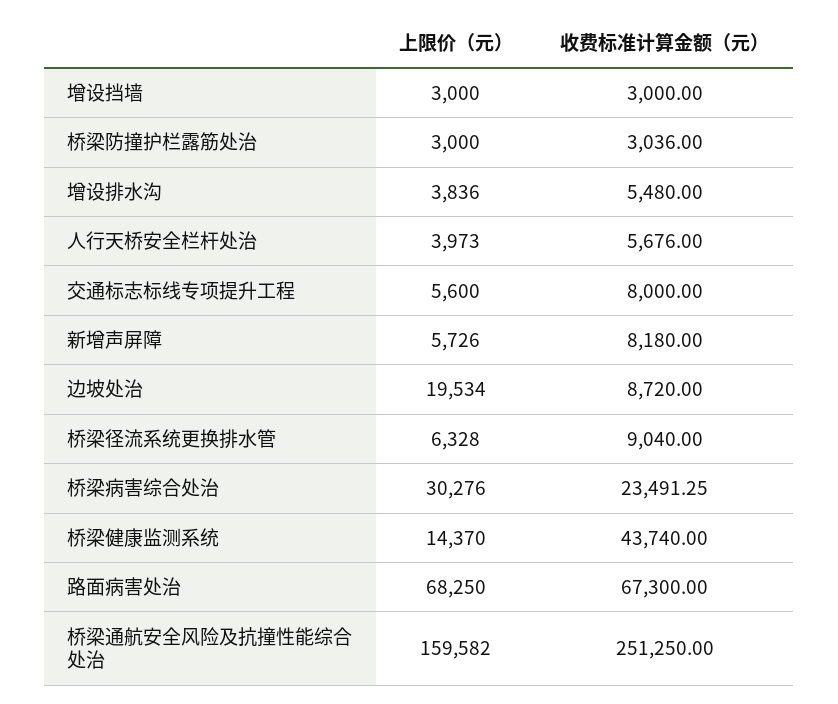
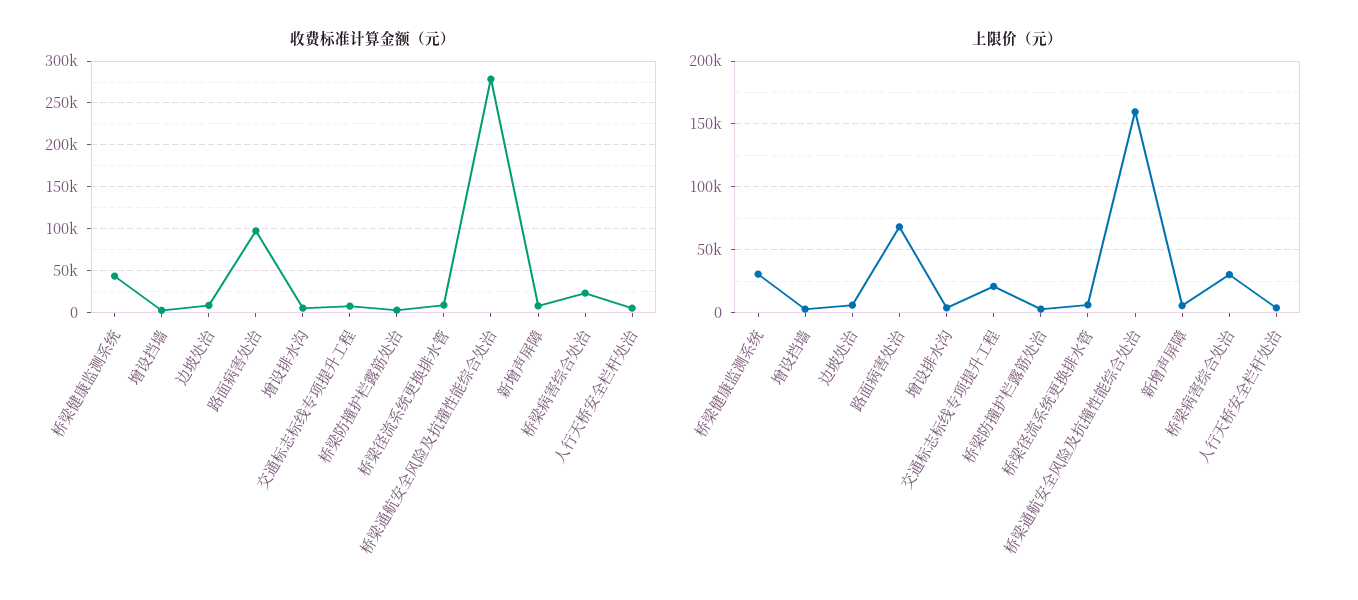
上限价（元）, 交通标志标线专项提升工程: 5600 -> 20000
上限价（元）, 边坡处治: 19534 -> 5000
上限价（元）, 桥梁健康监测系统: 14370 -> 30000
收费标准计算金额（元）, 路面病害处治: 67300 -> 100000
收费标准计算金额（元）, 桥梁通航安全风险及抗撞性能综合处治: 251250 -> 280000

